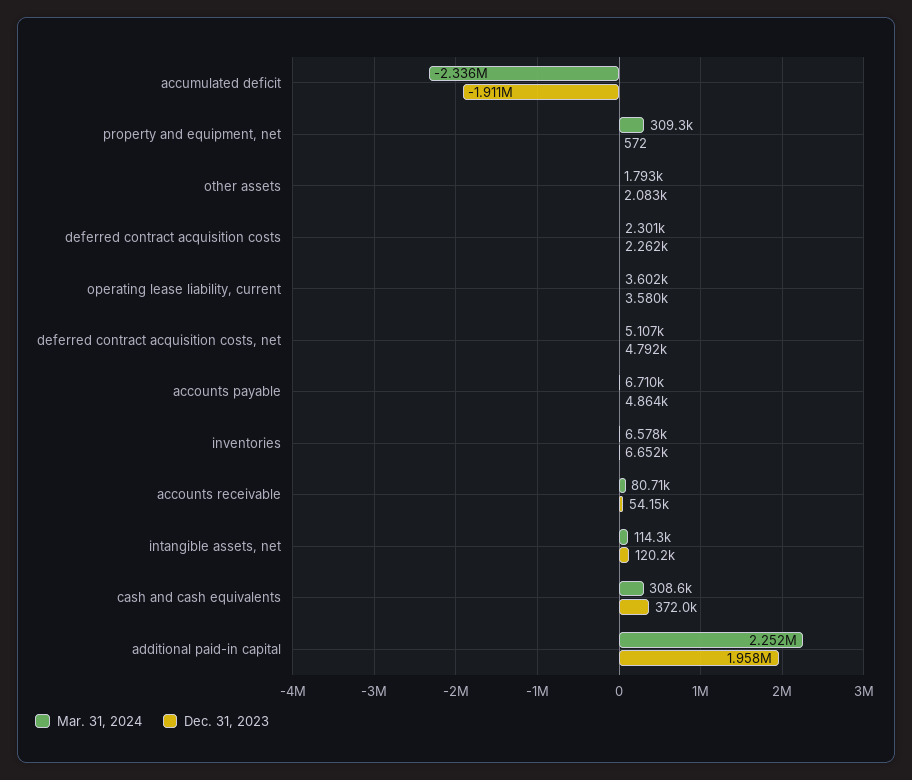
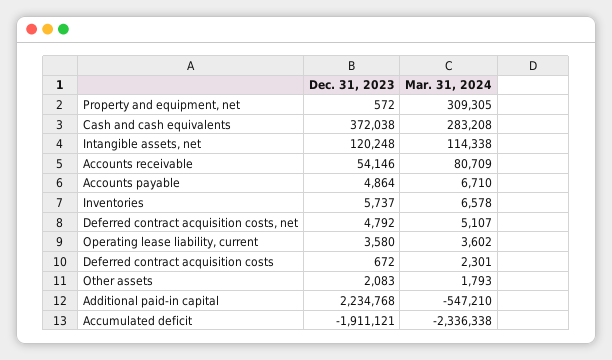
Dec. 31, 2023, deferred contract acquisition costs: 2262 -> 672
Dec. 31, 2023, inventories: 6652 -> 5737
Mar. 31, 2024, cash and cash equivalents: 308600 -> 283208
Mar. 31, 2024, additional paid-in capital: 2252000 -> -547210
Dec. 31, 2023, additional paid-in capital: 1958000 -> 2234768

